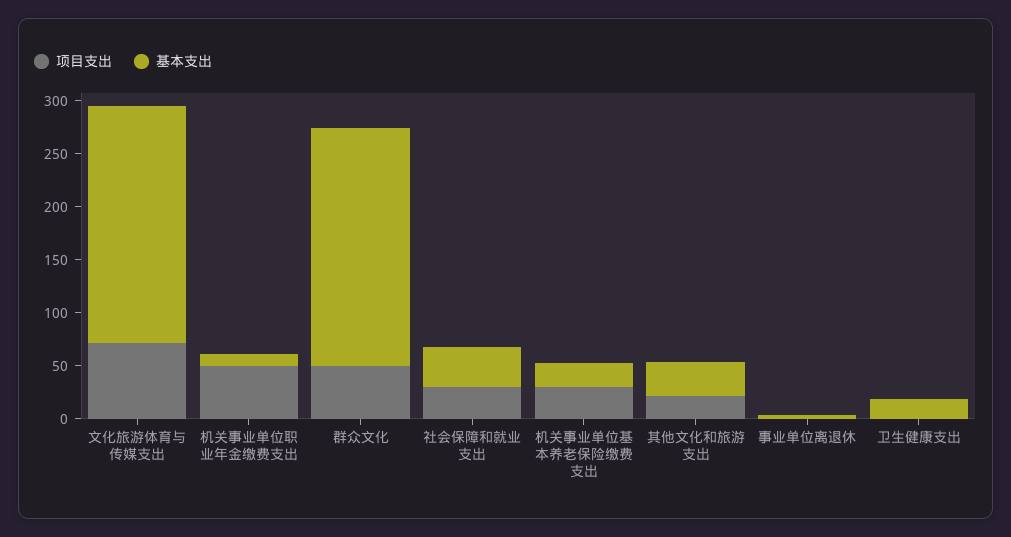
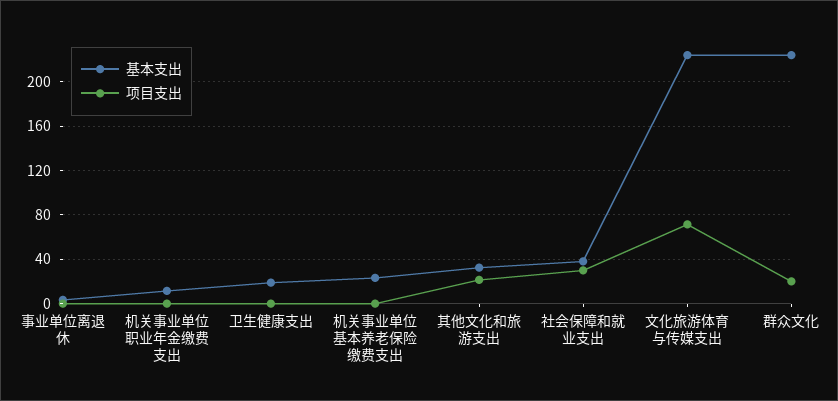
项目支出, 机关事业单位职业年金缴费支出: 50 -> 0
项目支出, 群众文化: 50 -> 20
项目支出, 机关事业单位基本养老保险缴费支出: 30 -> 0

